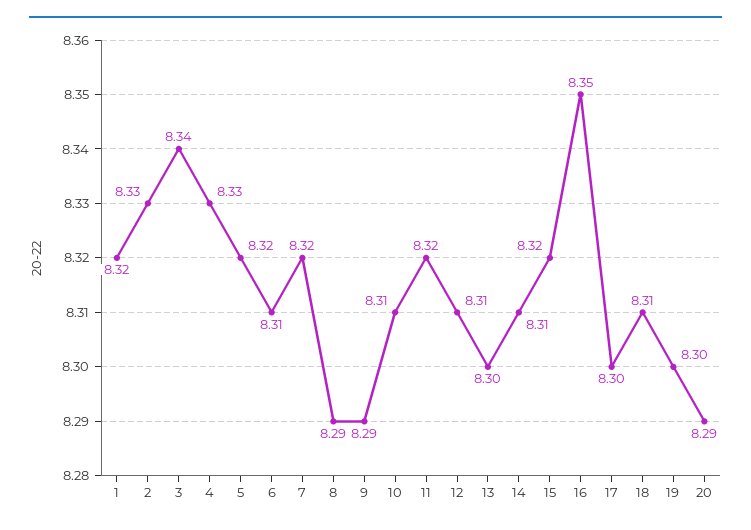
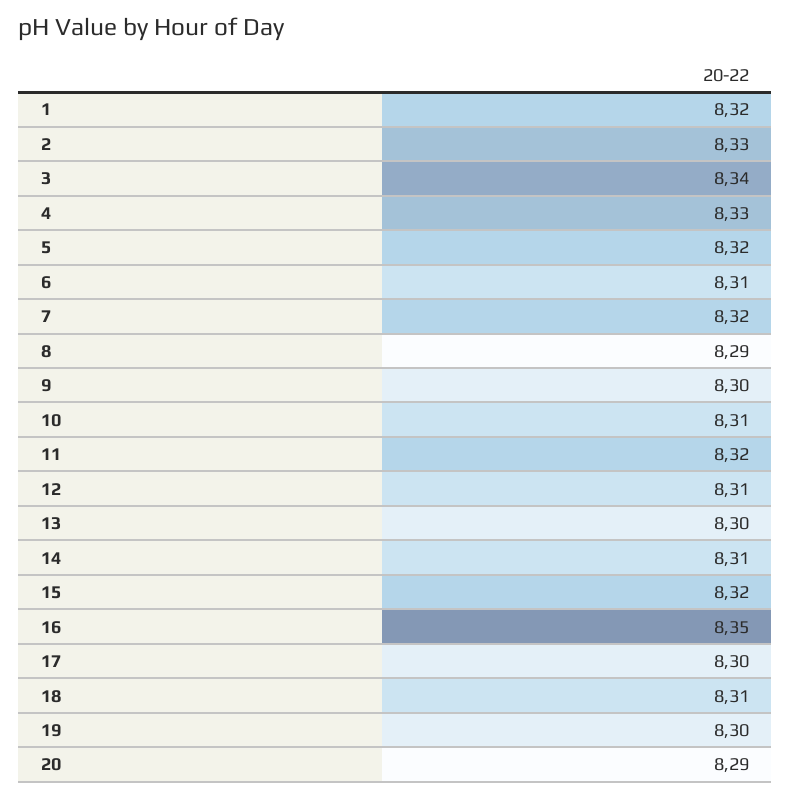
9: 8.29 -> 8.3

